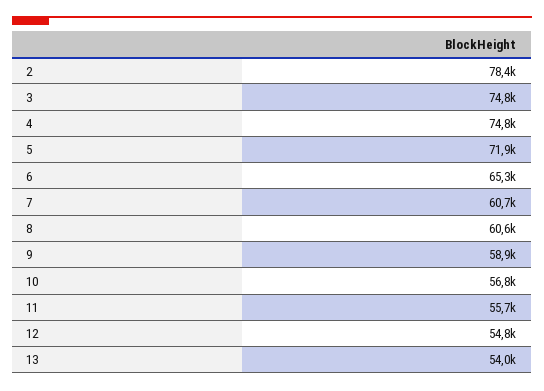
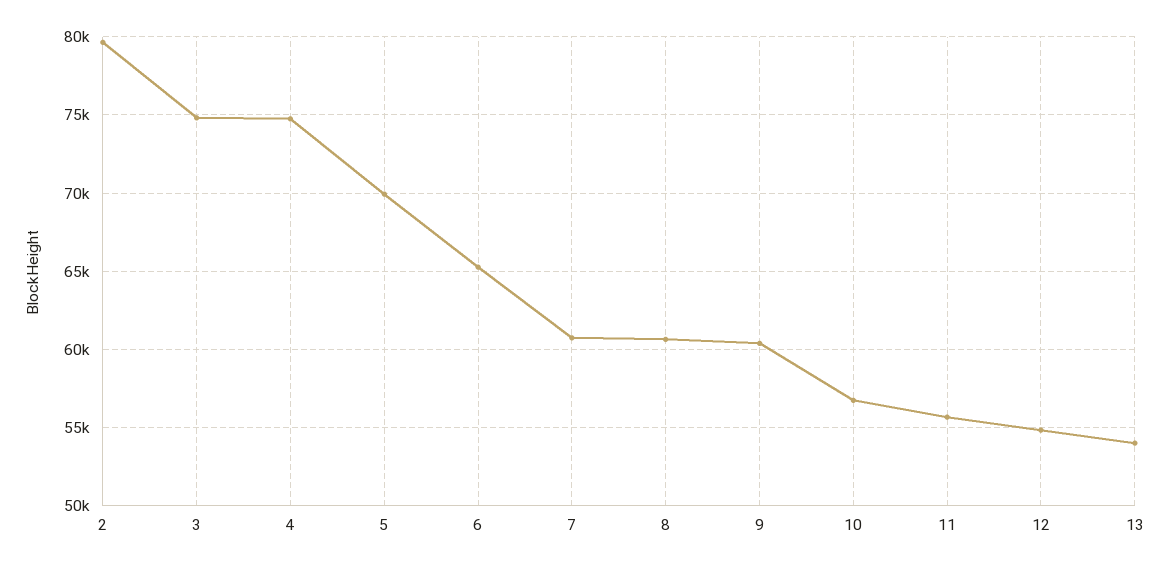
2: 78400 -> 79500
5: 71900 -> 70000
9: 58900 -> 60500

